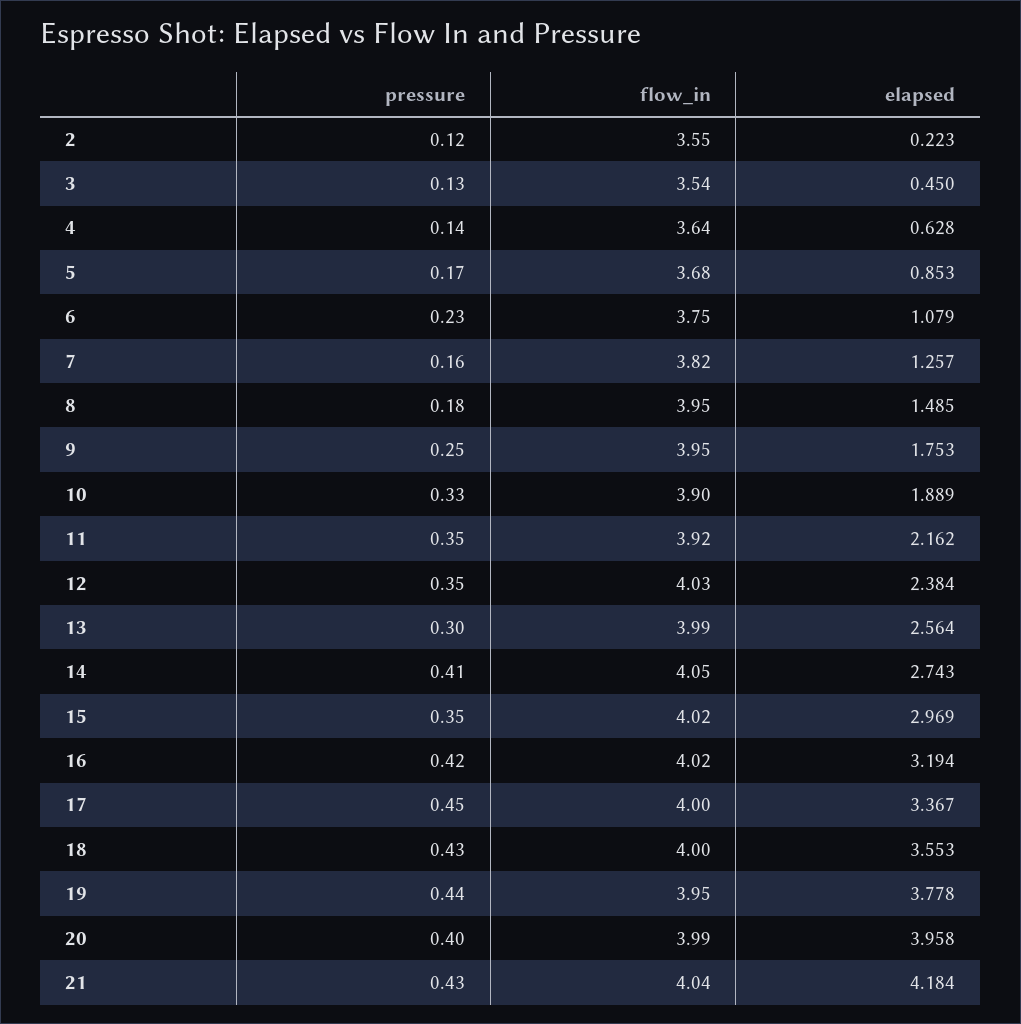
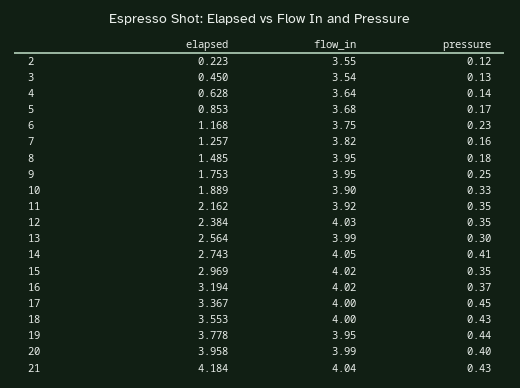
elapsed, 6: 1.079 -> 1.168
pressure, 16: 0.42 -> 0.37

